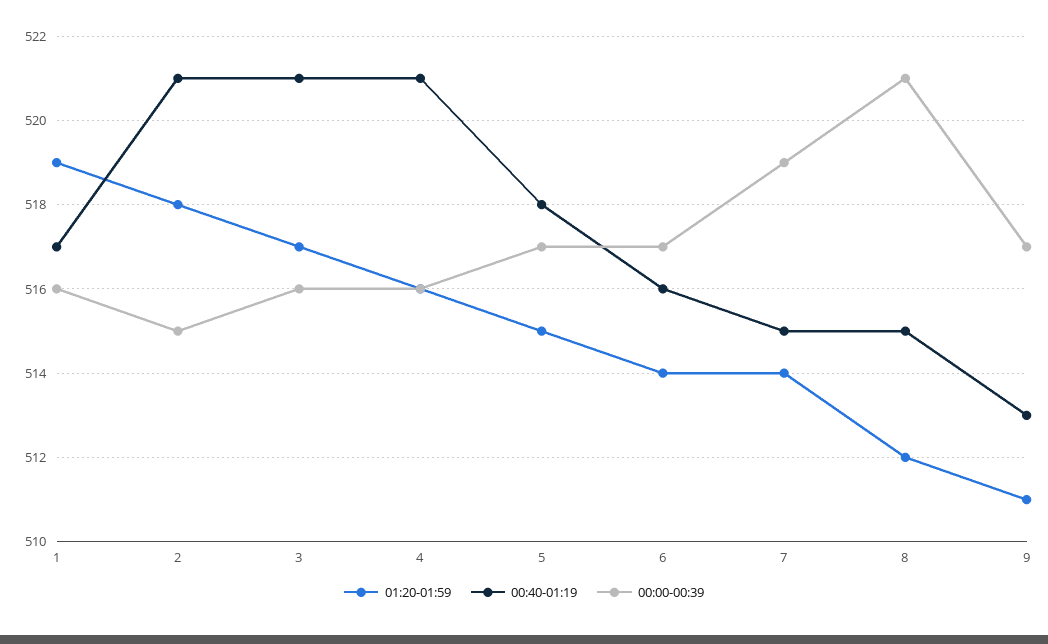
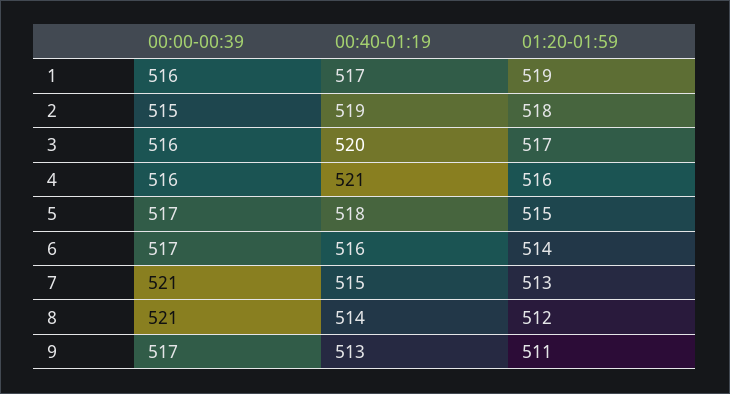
00:40-01:19, 2: 521 -> 519
00:40-01:19, 3: 521 -> 520
01:20-01:59, 7: 514 -> 513
00:00-00:39, 7: 519 -> 521
00:40-01:19, 8: 515 -> 514

